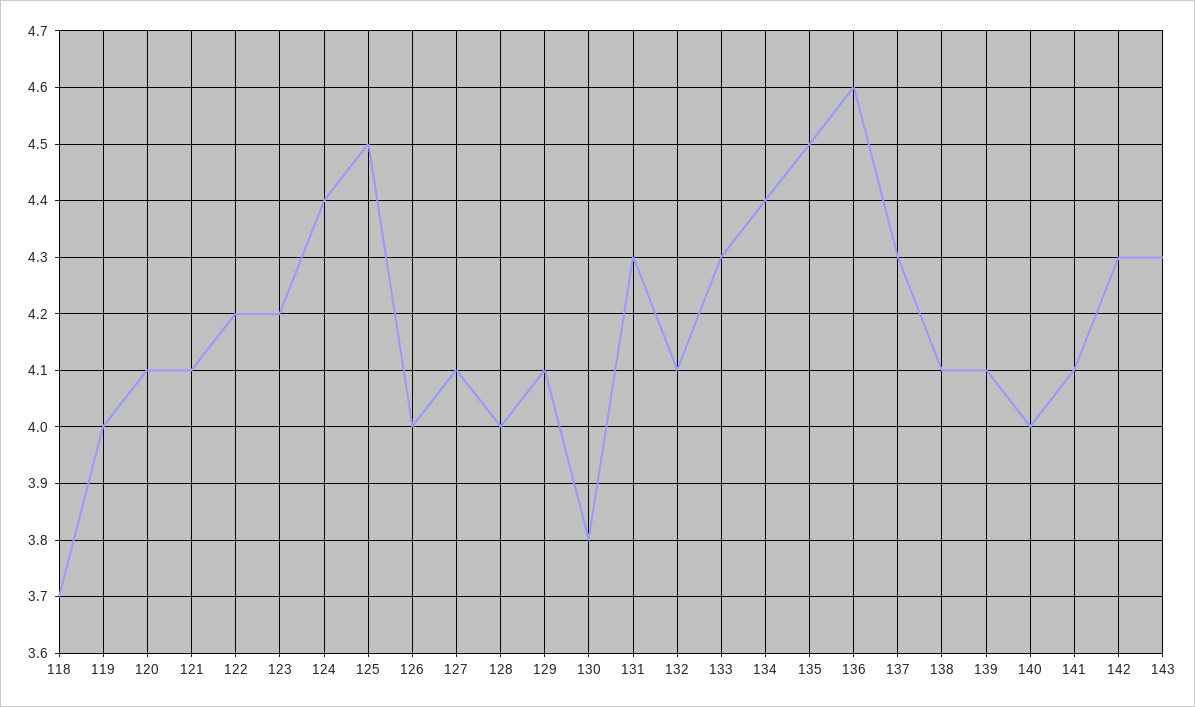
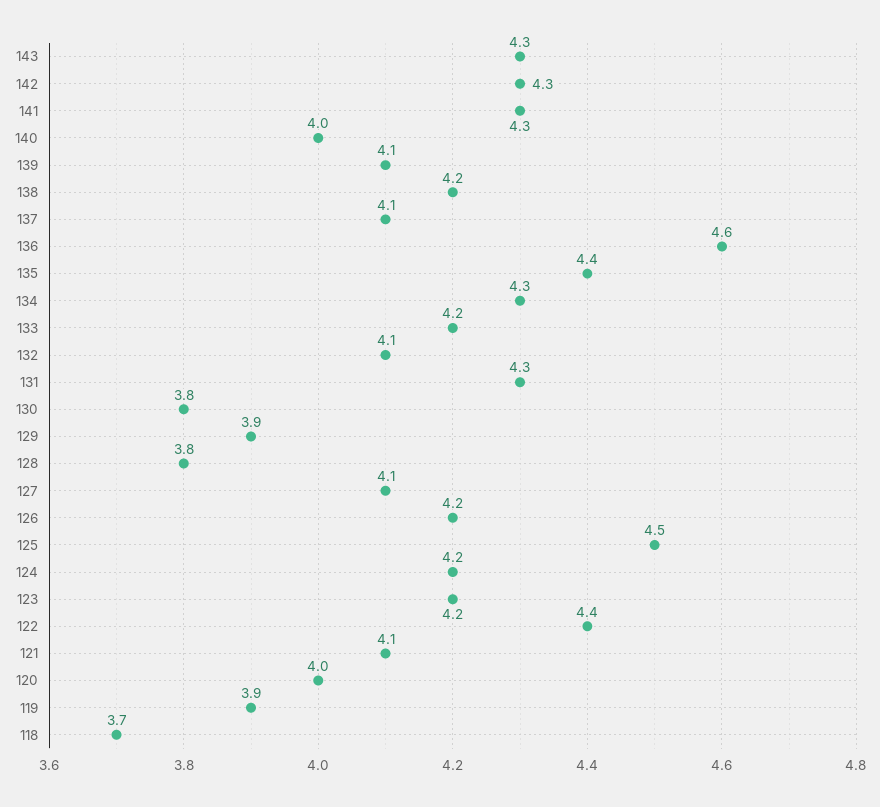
119: 4 -> 3.9
120: 4.1 -> 4
122: 4.2 -> 4.4
124: 4.4 -> 4.2
126: 4 -> 4.2
128: 4 -> 3.8
129: 4.1 -> 3.9
133: 4.3 -> 4.2
134: 4.4 -> 4.3
135: 4.5 -> 4.4
137: 4.3 -> 4.1
138: 4.1 -> 4.2
141: 4.1 -> 4.3

